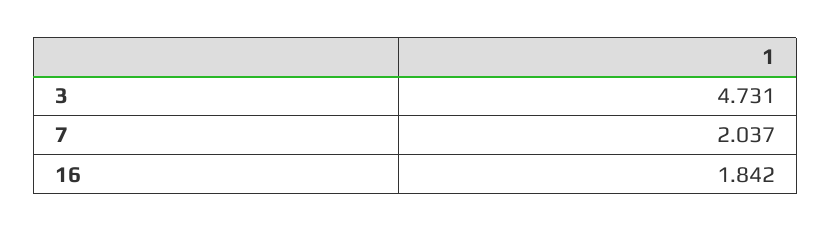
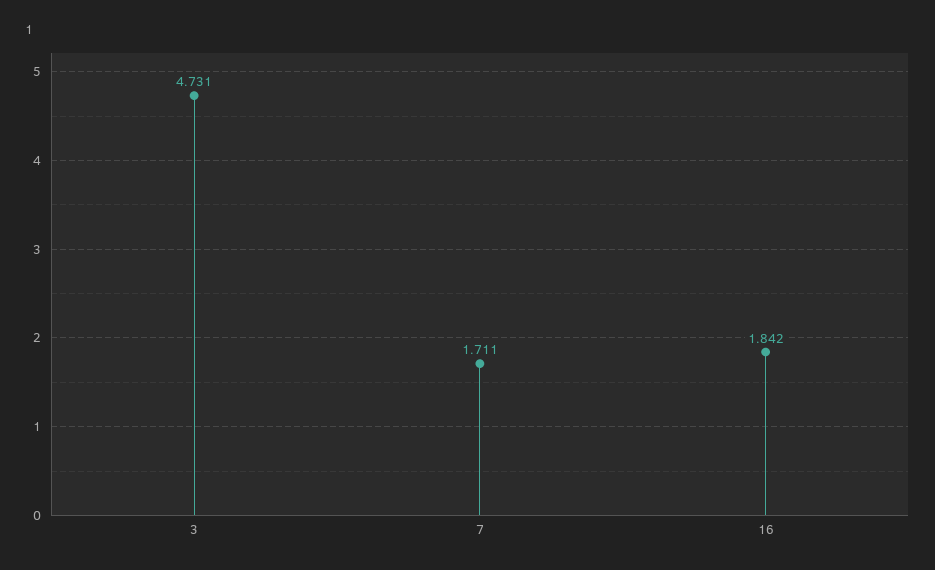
7: 2.037 -> 1.711

